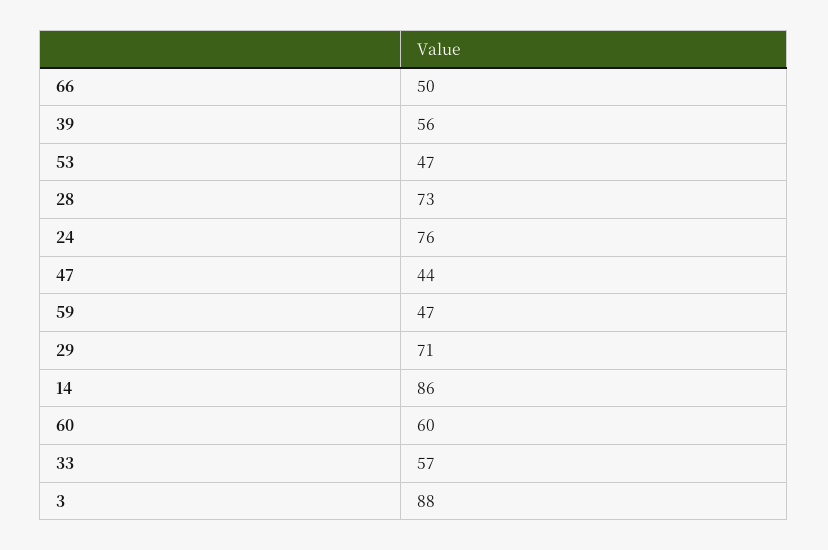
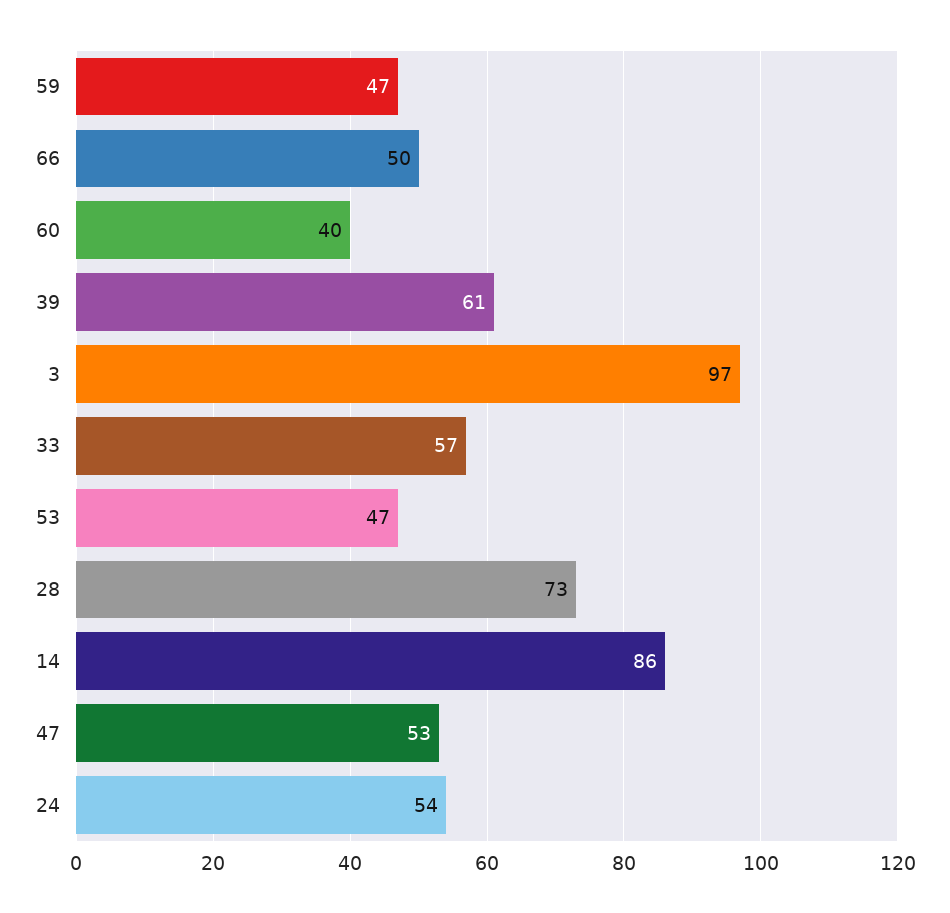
39: 56 -> 61
24: 76 -> 54
47: 44 -> 53
29: 71 -> none
60: 60 -> 40
3: 88 -> 97

